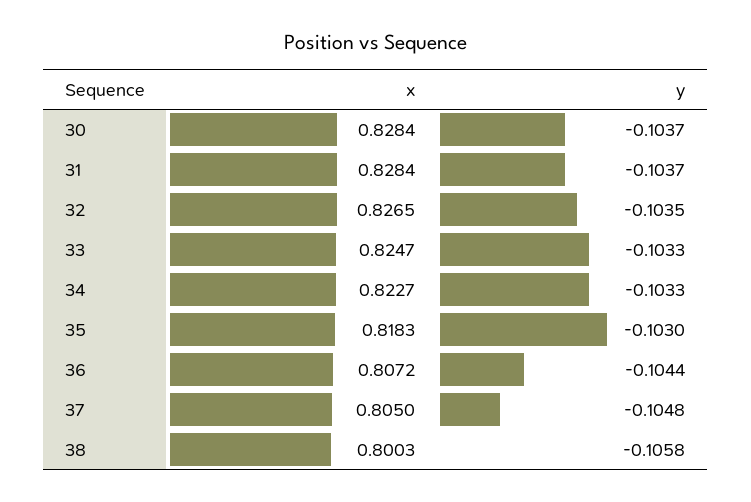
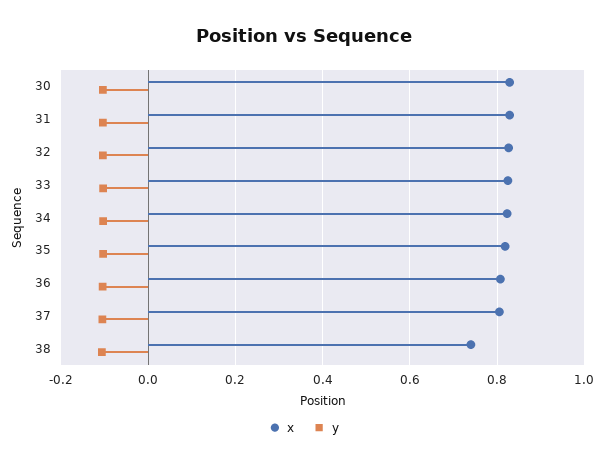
x, 38: 0.8003 -> 0.74

